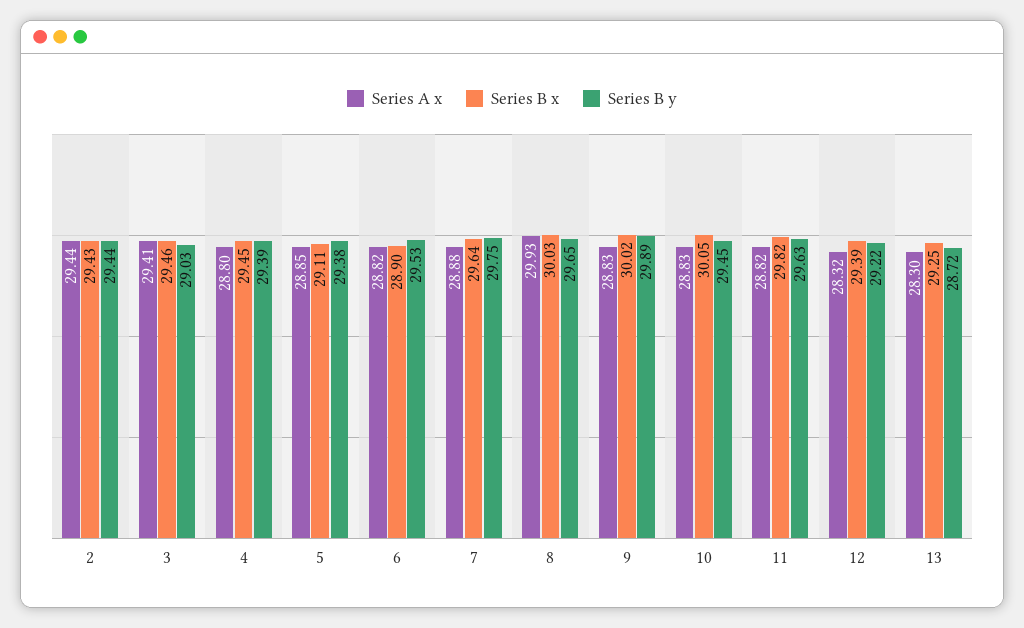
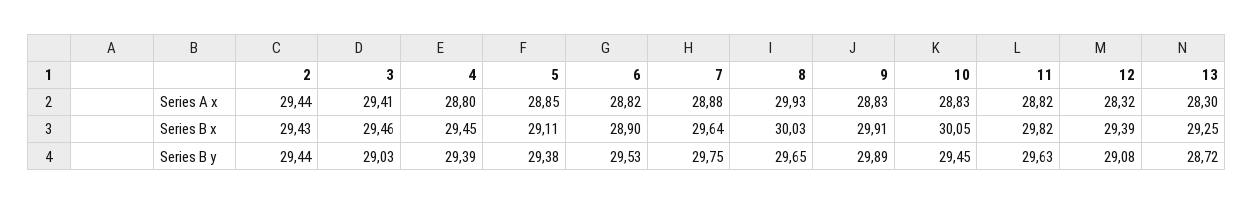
Series B x, 9: 30.02 -> 29.91
Series B y, 12: 29.22 -> 29.08

